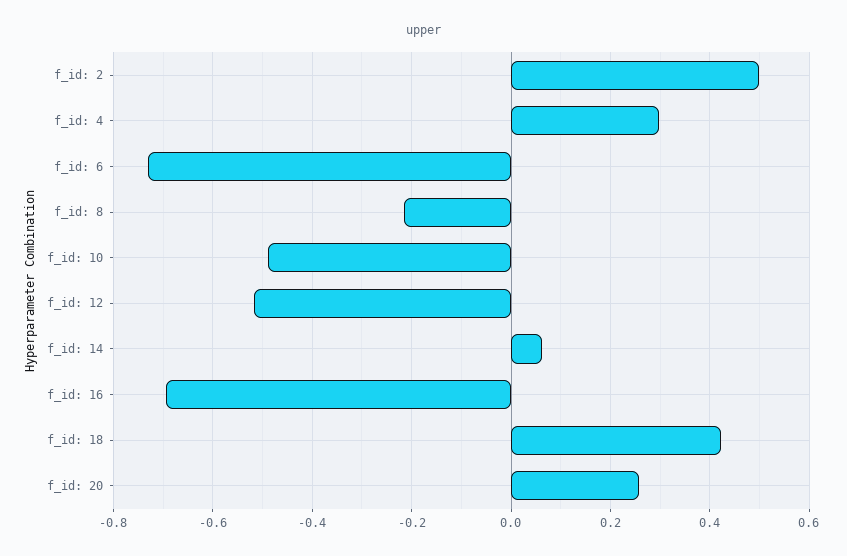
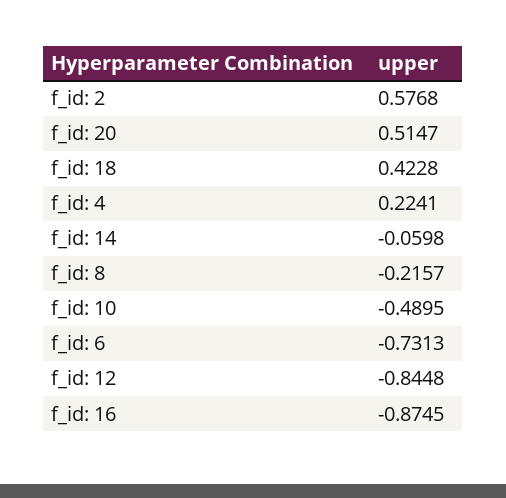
f_id: 2: 0.5 -> 0.5768
f_id: 4: 0.3 -> 0.2241
f_id: 12: -0.52 -> -0.8448
f_id: 14: 0.06 -> -0.0598
f_id: 16: -0.7 -> -0.8745
f_id: 20: 0.26 -> 0.5147

